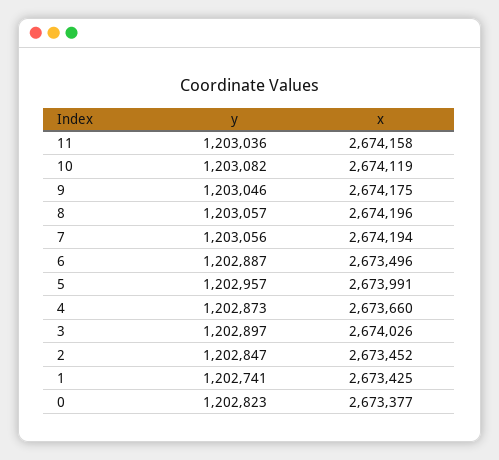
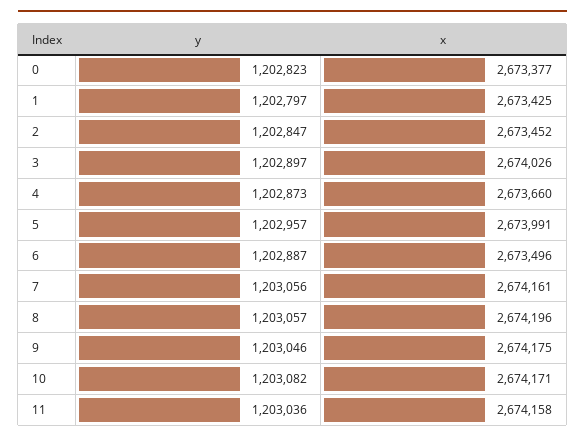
x, 10: 2674119 -> 2674171
x, 7: 2674194 -> 2674161
y, 1: 1202741 -> 1202797

